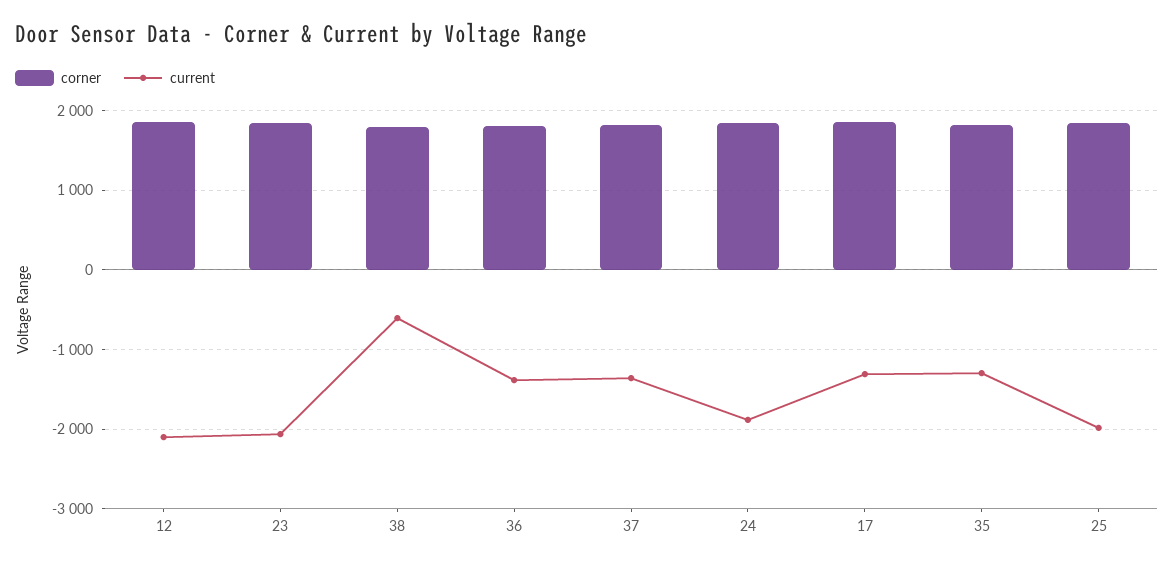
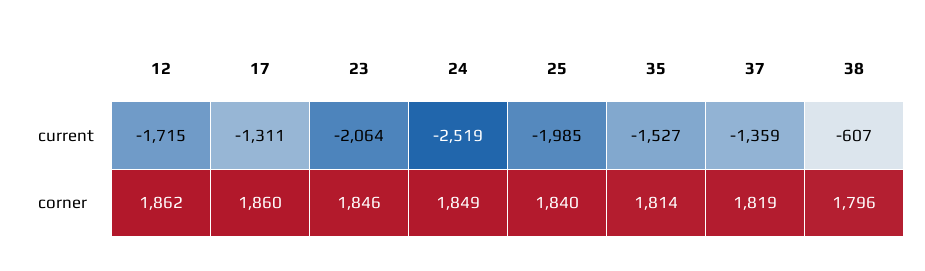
current, 12: -2100 -> -1715
corner, 36: 1800 -> none
current, 36: -1400 -> none
current, 24: -1900 -> -2519
current, 35: -1300 -> -1527

